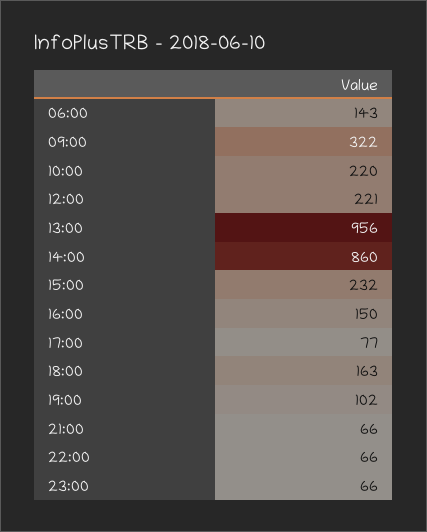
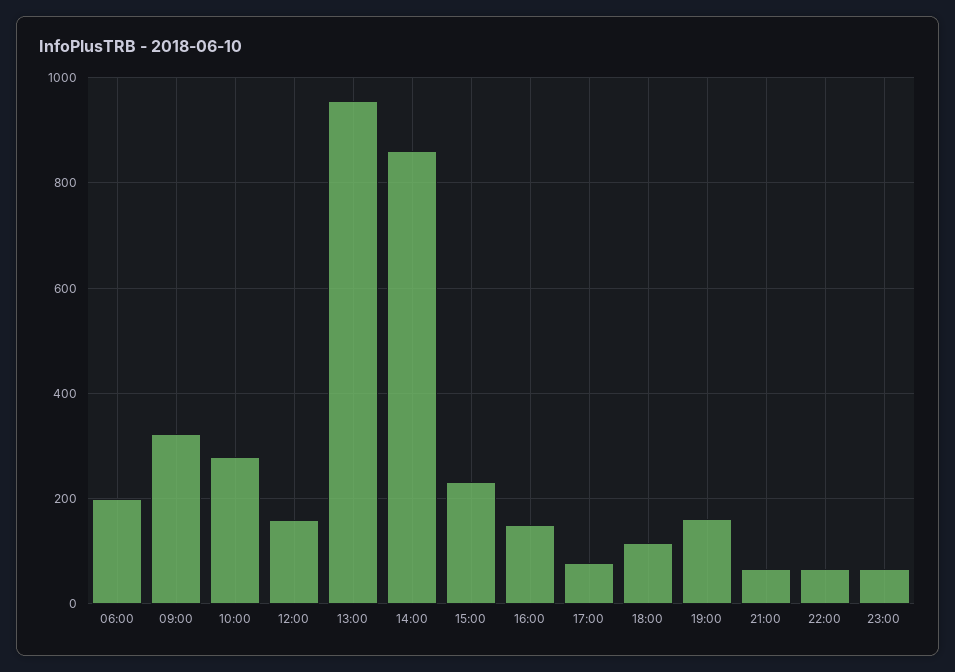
06:00: 143 -> 200
10:00: 220 -> 280
12:00: 221 -> 160
18:00: 163 -> 120
19:00: 102 -> 160

